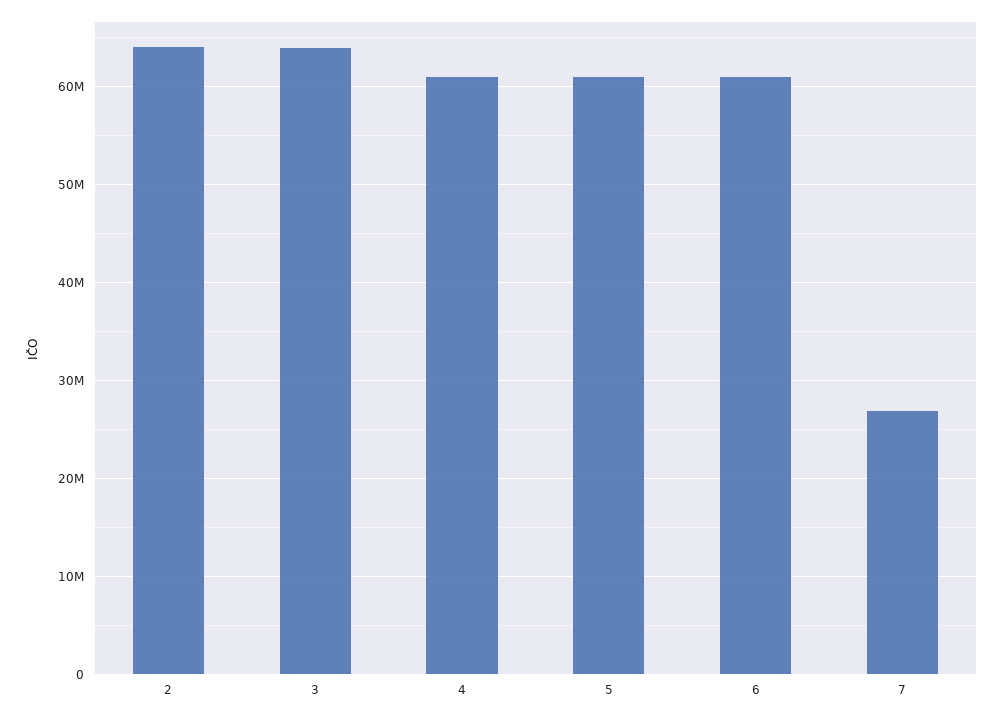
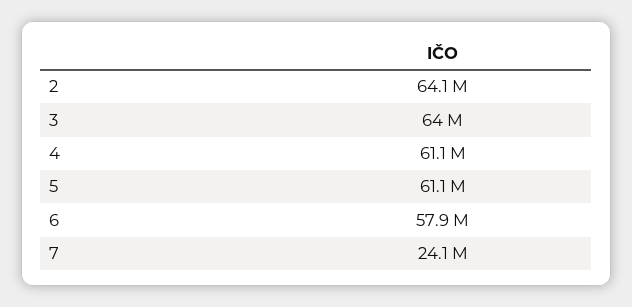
6: 61000000 -> 57900000
7: 27000000 -> 24100000

